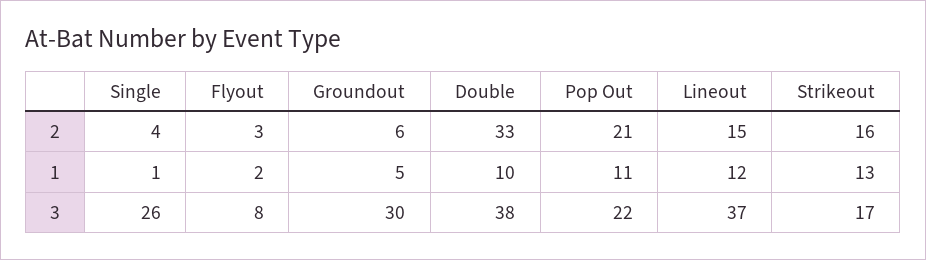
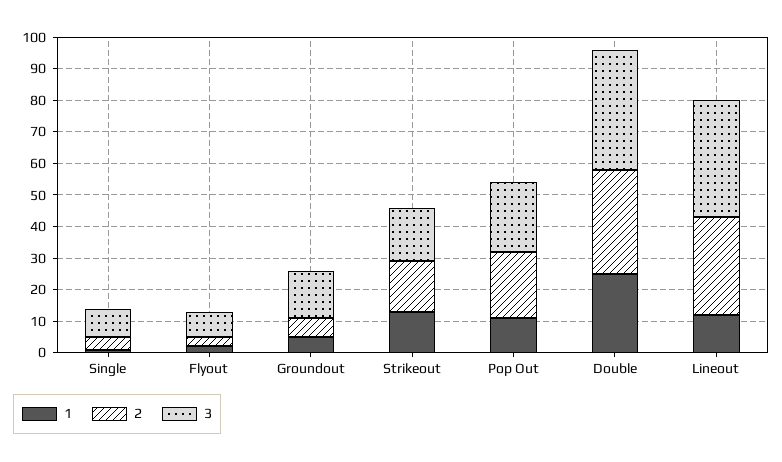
2, Lineout: 15 -> 30
1, Double: 10 -> 25
3, Single: 26 -> 10
3, Groundout: 30 -> 15

